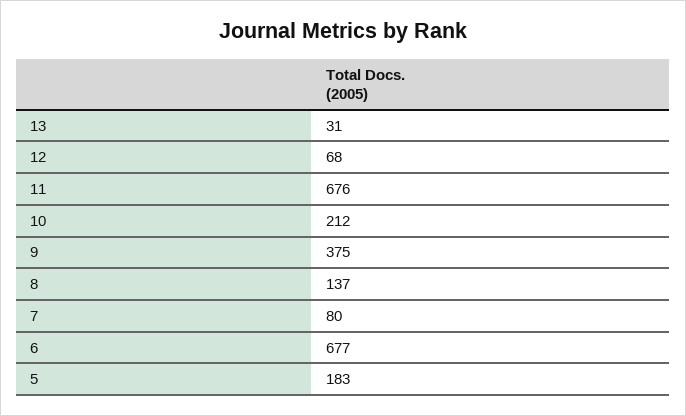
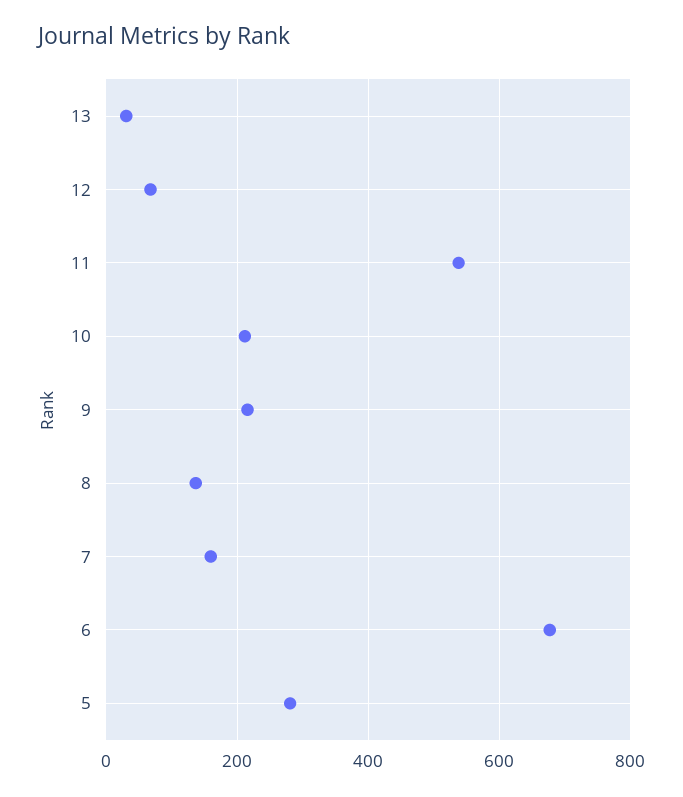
11: 676 -> 540
9: 375 -> 220
7: 80 -> 160
5: 183 -> 280

